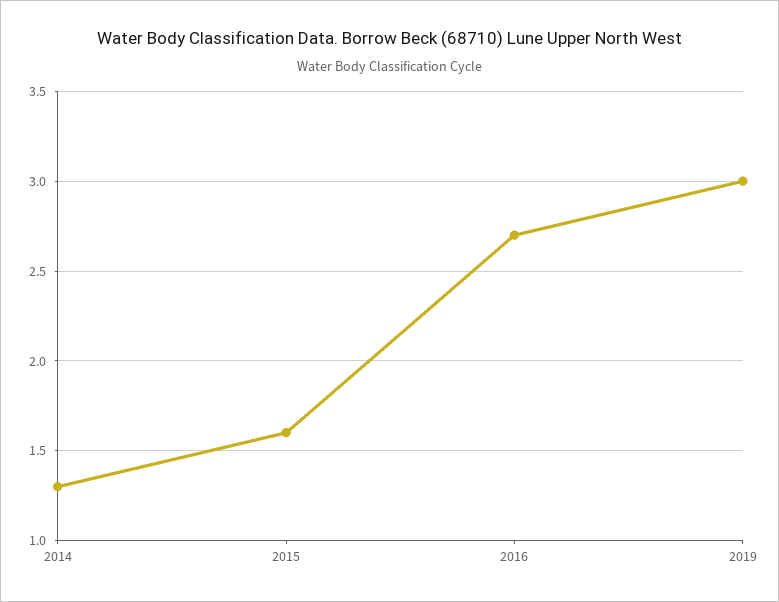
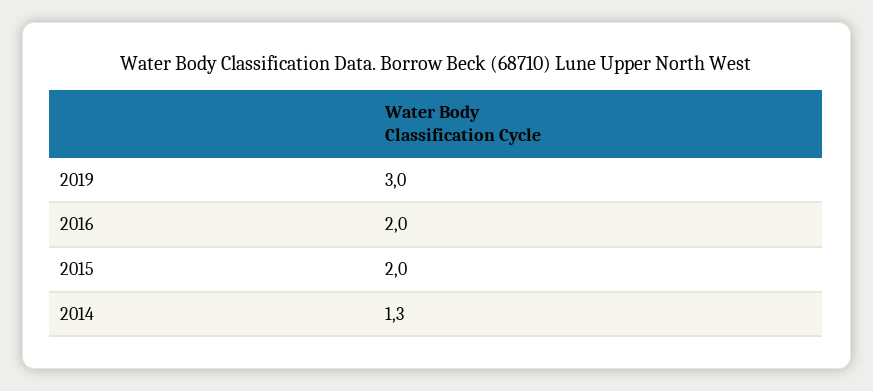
2015: 1.6 -> 2
2016: 2.7 -> 2

